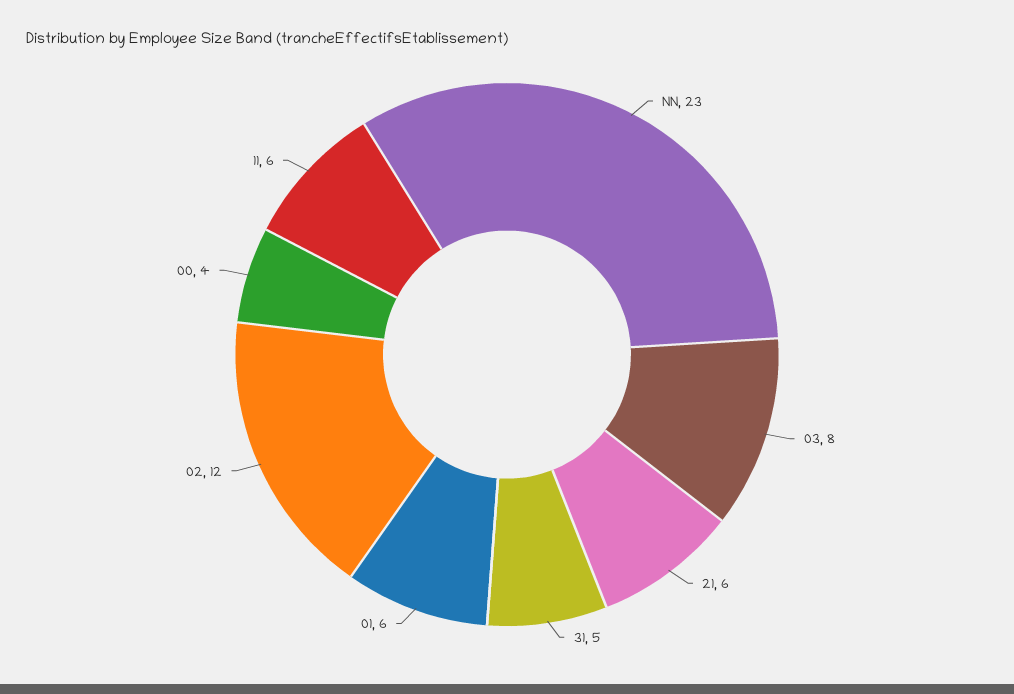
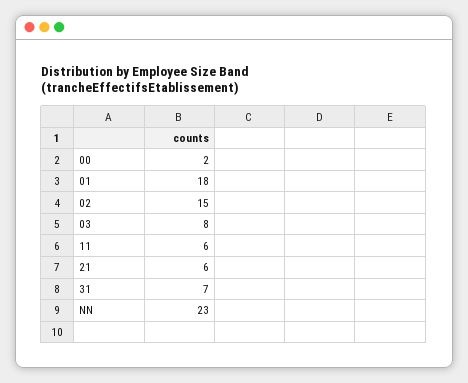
31: 5 -> 7
01: 6 -> 18
02: 12 -> 15
00: 4 -> 2

